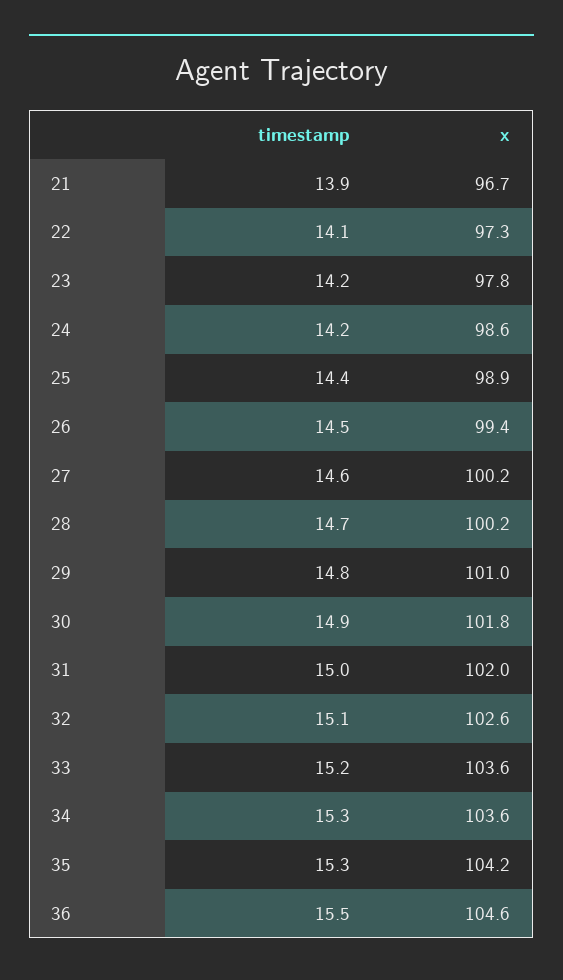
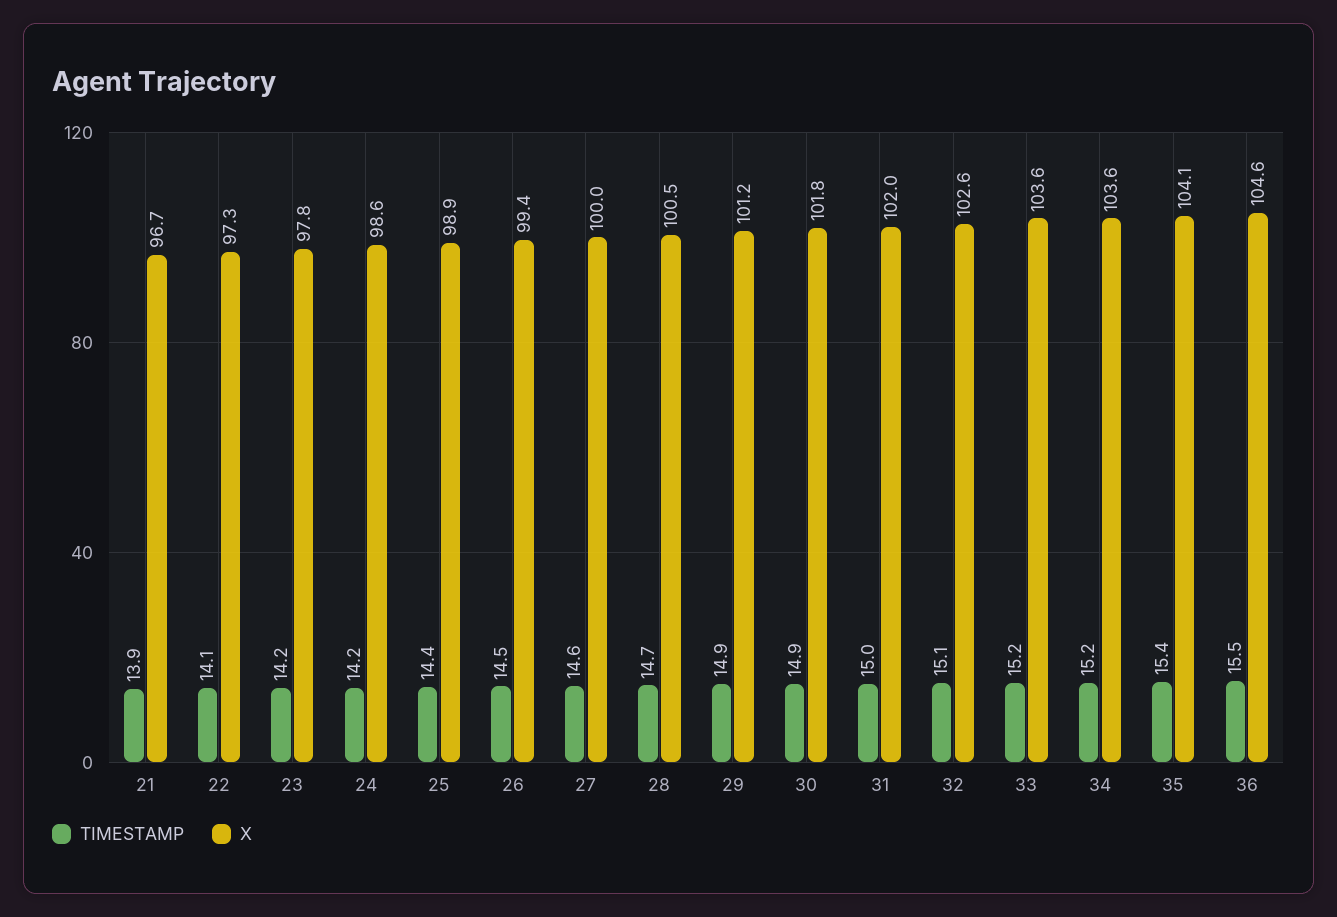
x, 27: 100.2 -> 100
x, 28: 100.2 -> 100.5
timestamp, 29: 14.8 -> 14.9
x, 29: 101 -> 101.2
timestamp, 34: 15.3 -> 15.2
timestamp, 35: 15.3 -> 15.4
x, 35: 104.2 -> 104.1

